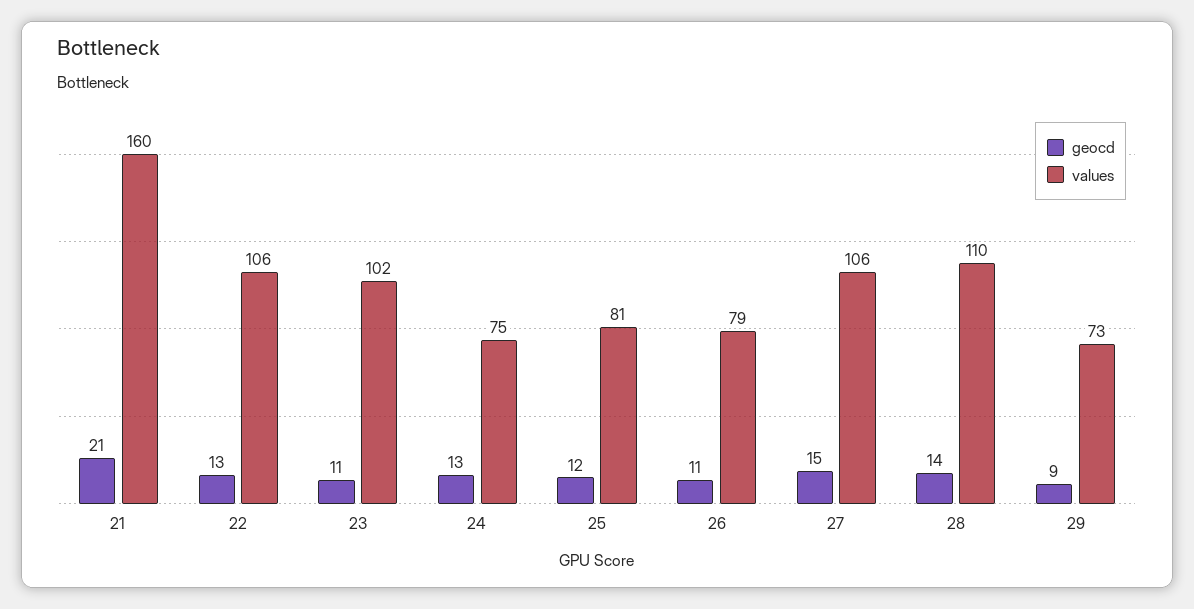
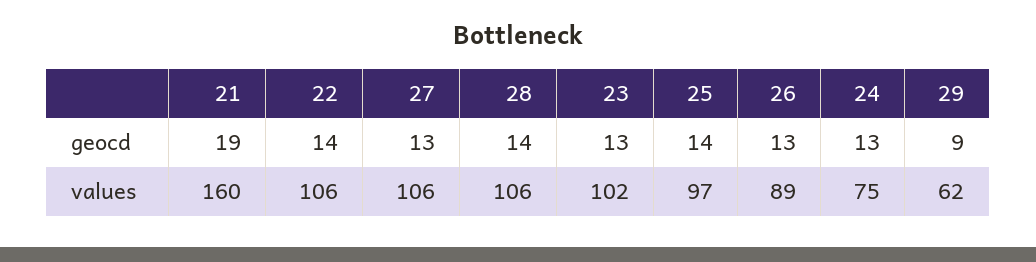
geocd, 21: 21 -> 19
geocd, 22: 13 -> 14
geocd, 23: 11 -> 13
geocd, 25: 12 -> 14
values, 25: 81 -> 97
geocd, 26: 11 -> 13
values, 26: 79 -> 89
geocd, 27: 15 -> 13
values, 28: 110 -> 106
values, 29: 73 -> 62

